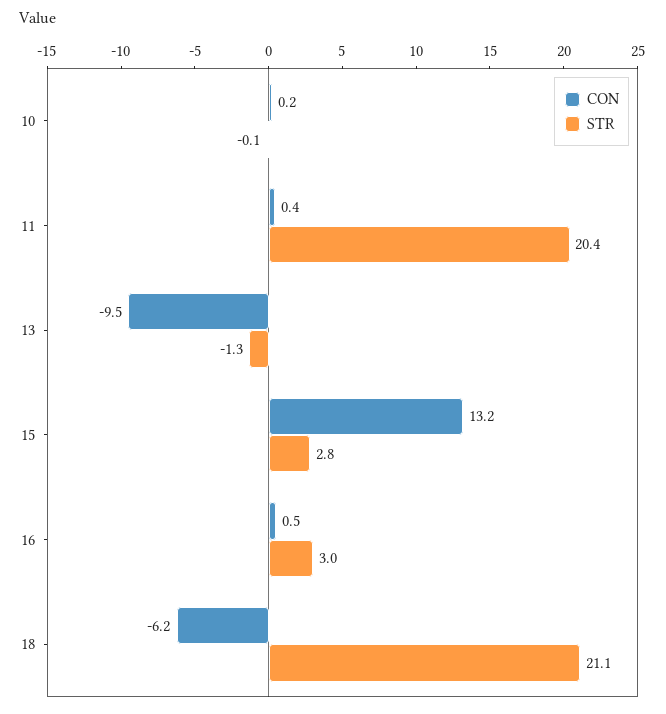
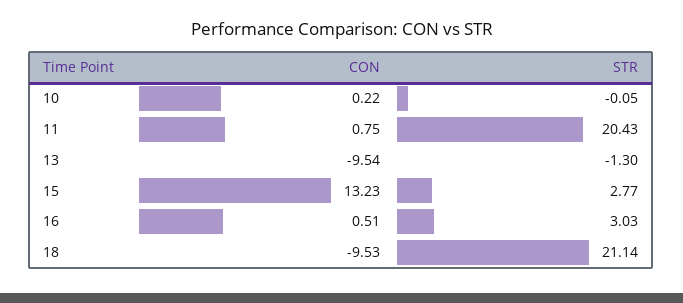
CON, 11: 0.4 -> 0.75
CON, 18: -6.2 -> -9.53

